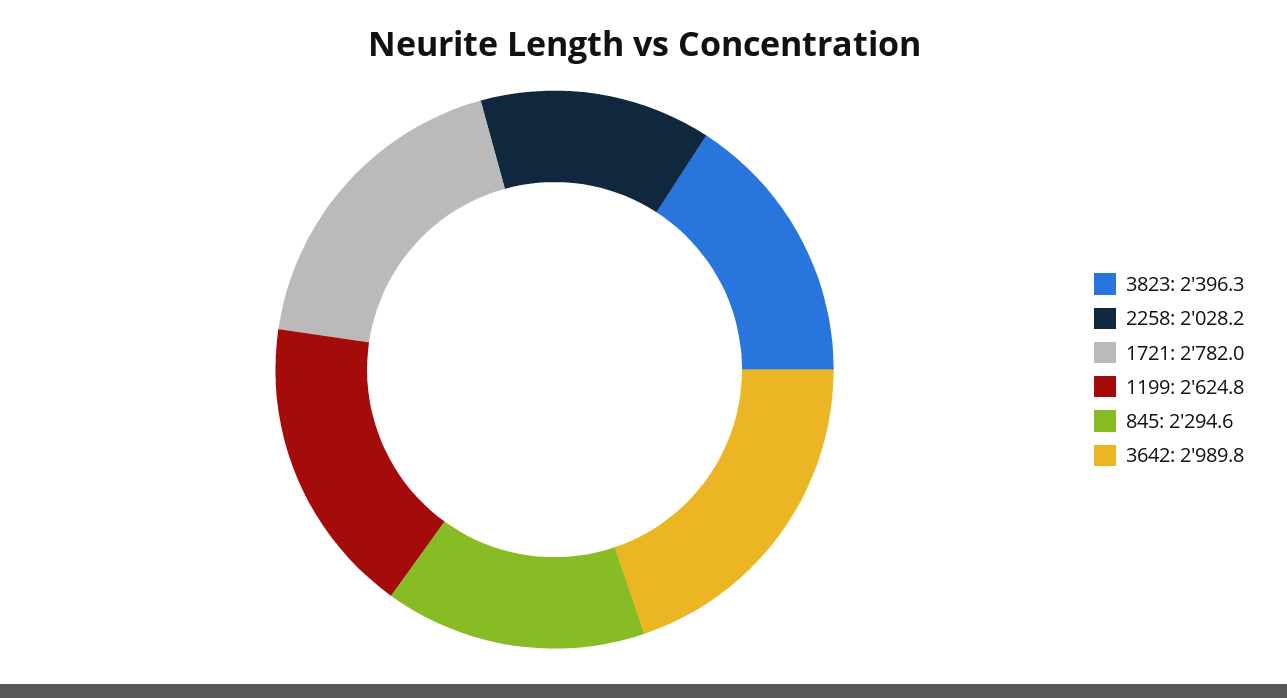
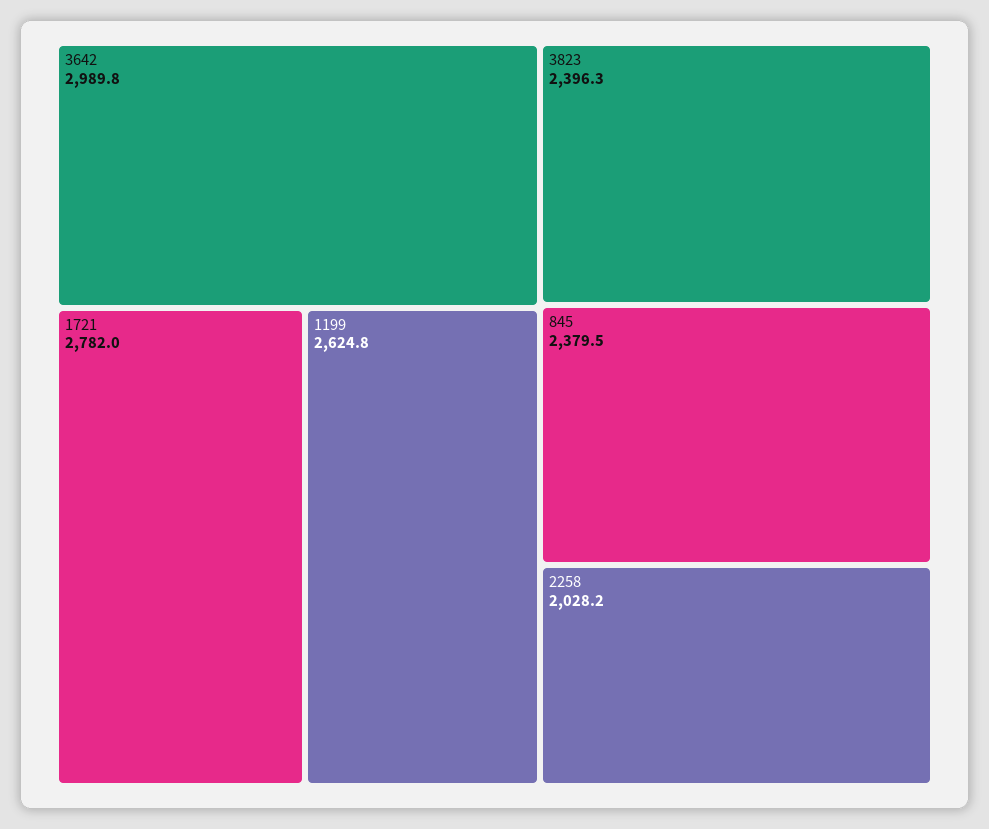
845: 2294.6 -> 2379.5

